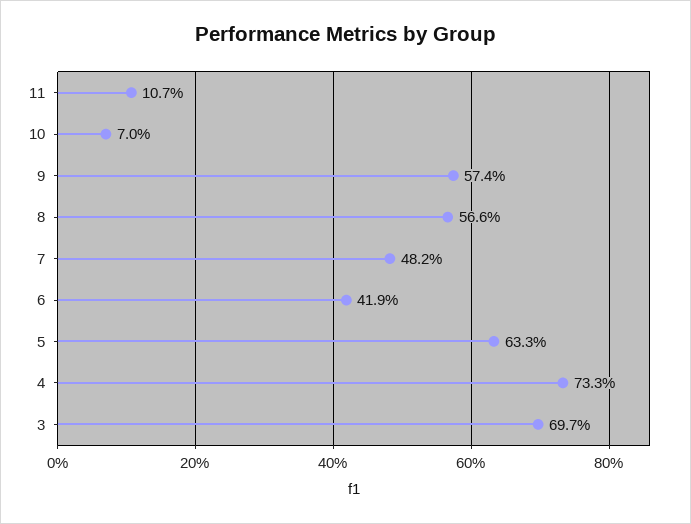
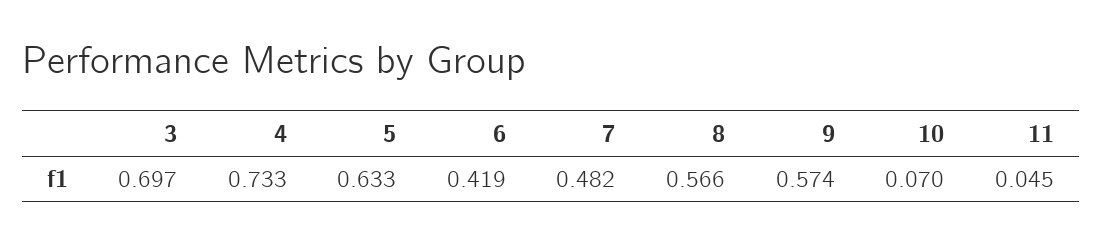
11: 0.107 -> 0.045

